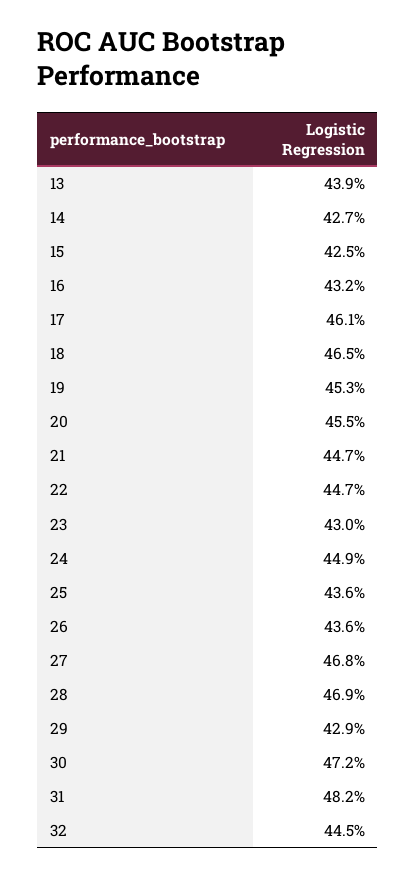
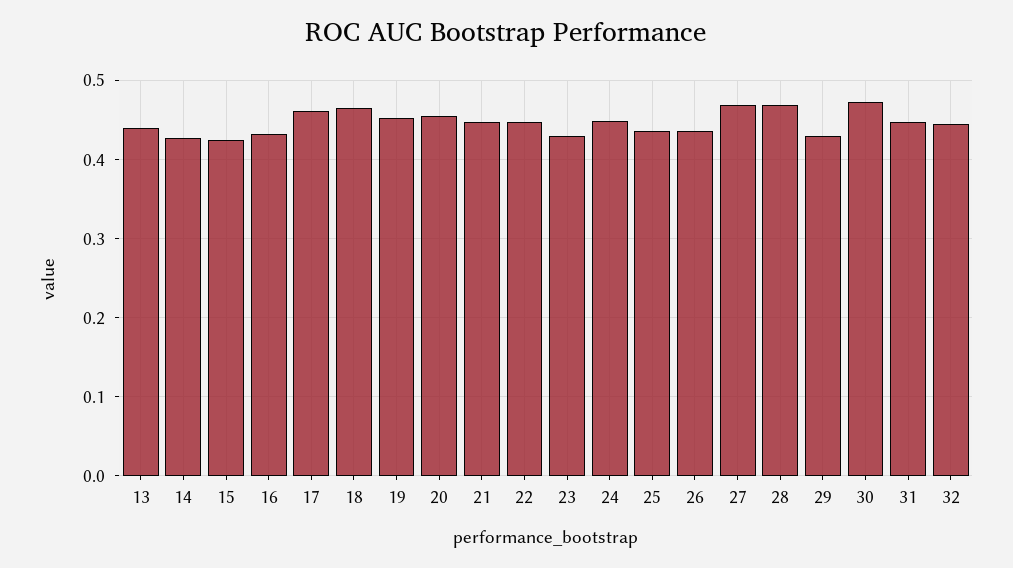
31: 0.482 -> 0.45

